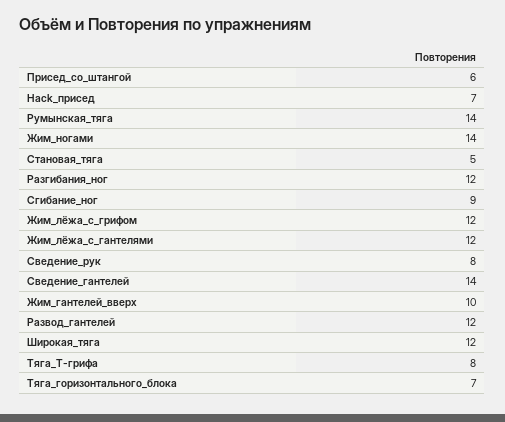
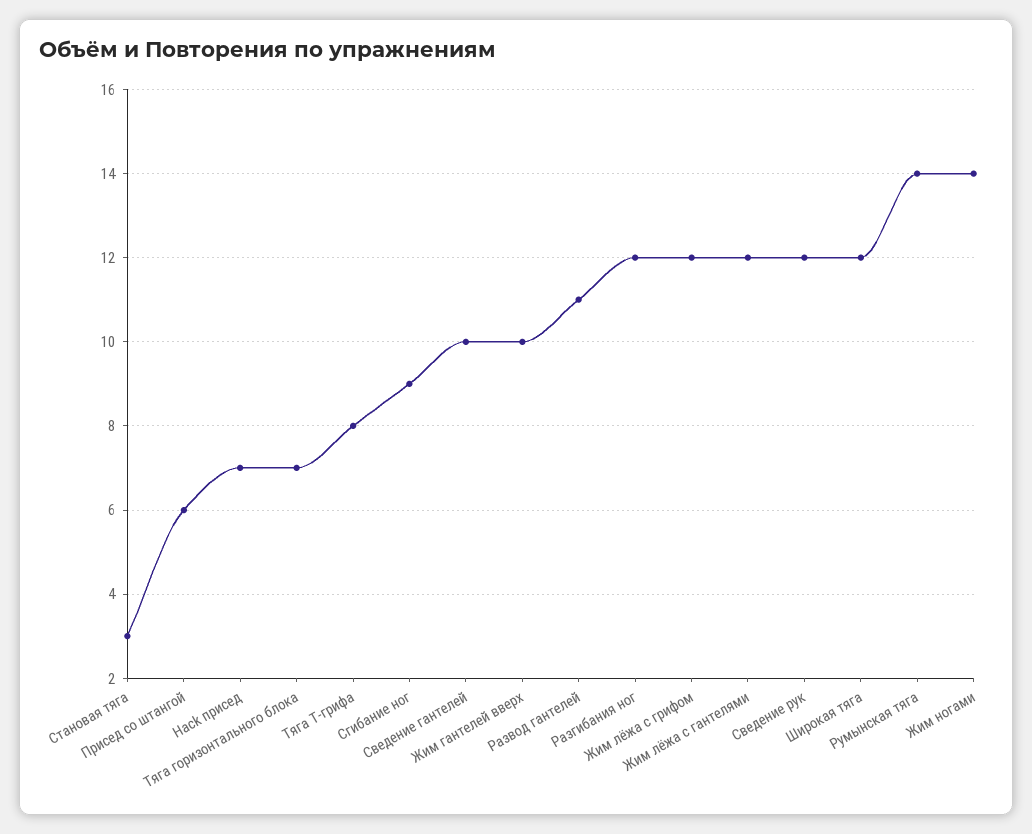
Становая_тяга: 5 -> 3
Сведение_рук: 8 -> 12
Сведение_гантелей: 14 -> 10
Развод_гантелей: 12 -> 11

